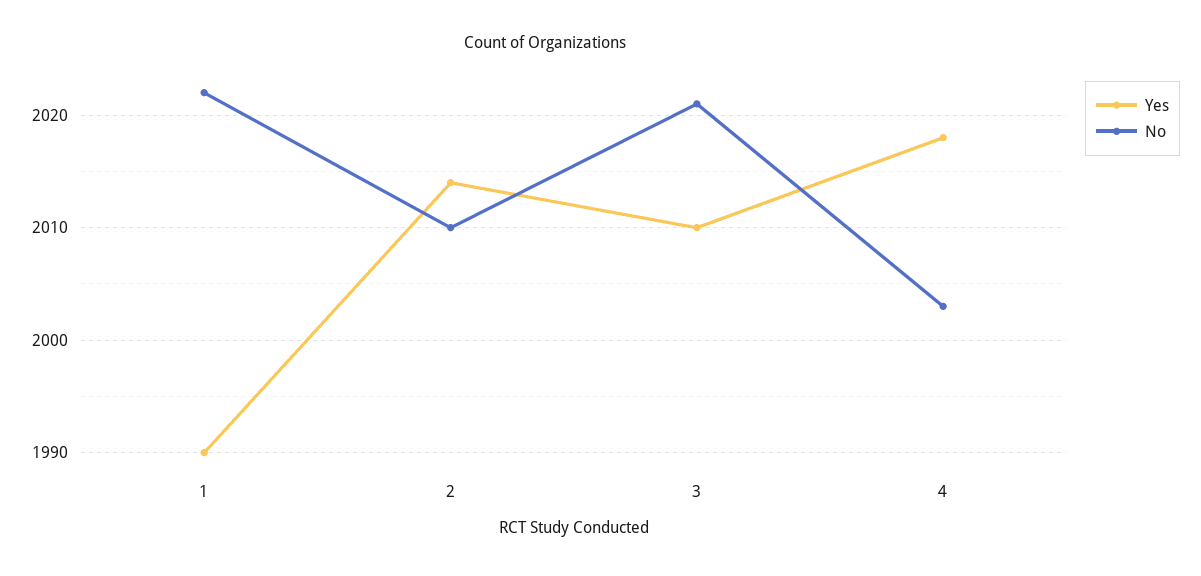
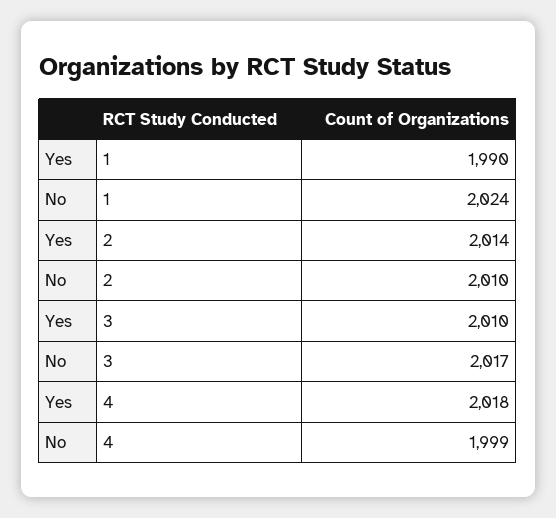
No, 1: 2022 -> 2024
No, 3: 2021 -> 2017
No, 4: 2003 -> 1999

